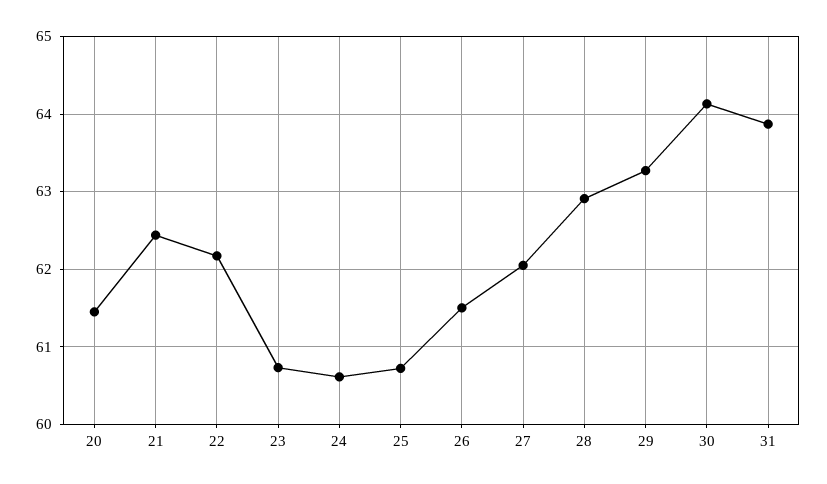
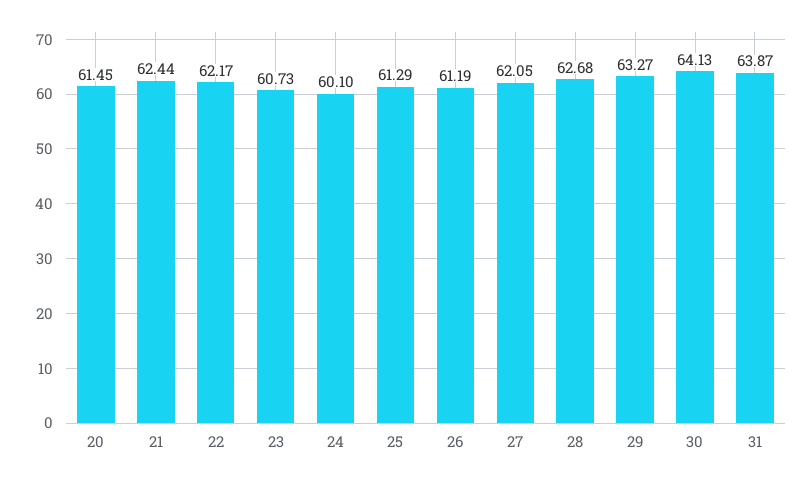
24: 60.6 -> 60.1
25: 60.7 -> 61.29
26: 61.5 -> 61.19
28: 62.9 -> 62.68

